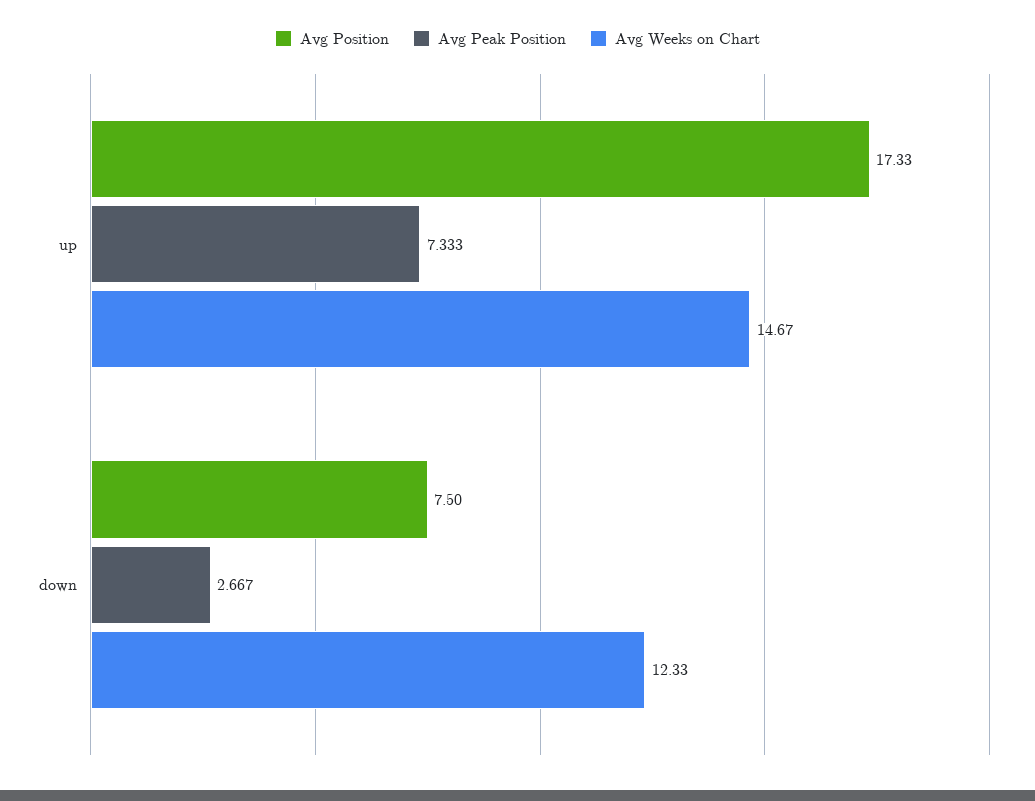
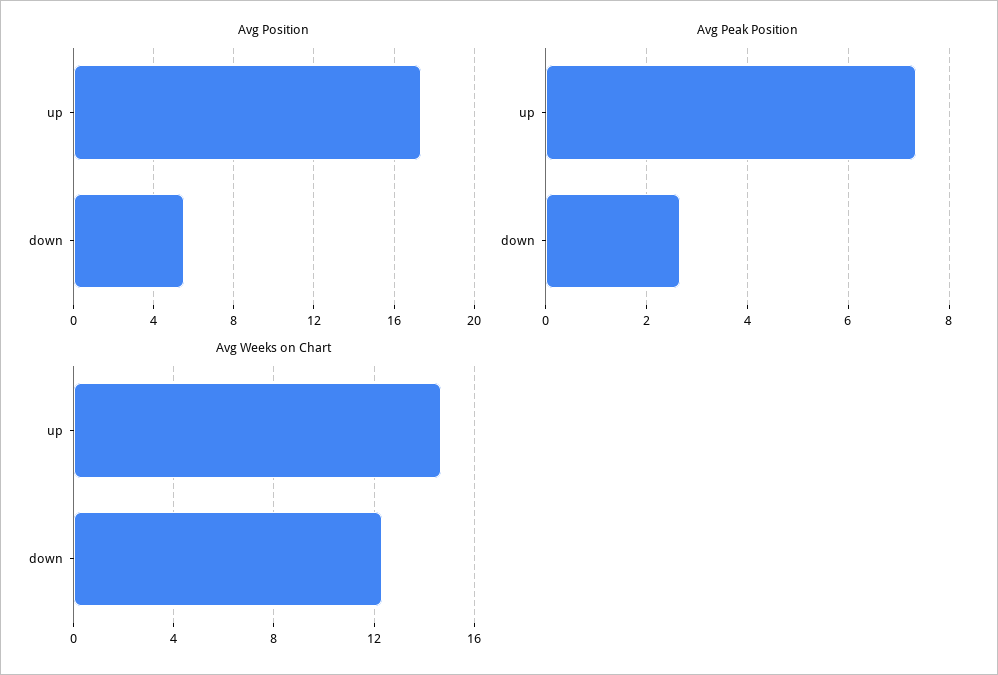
Avg Position, down: 7.5 -> 5.5

